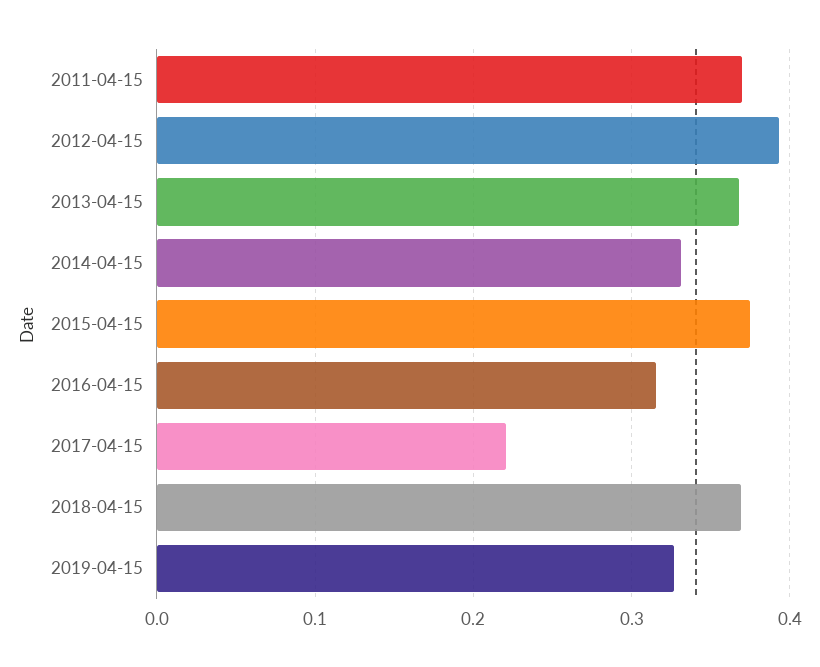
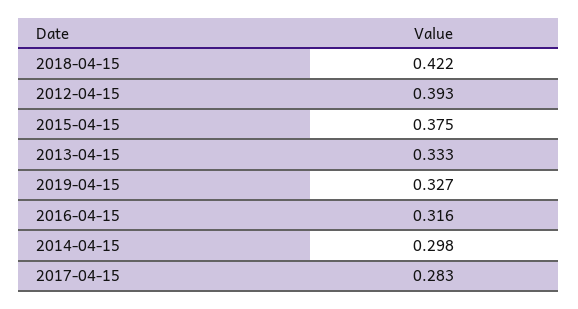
2011-04-15: 0.37 -> none
2013-04-15: 0.37 -> 0.333
2014-04-15: 0.33 -> 0.298
2017-04-15: 0.22 -> 0.283
2018-04-15: 0.37 -> 0.422

